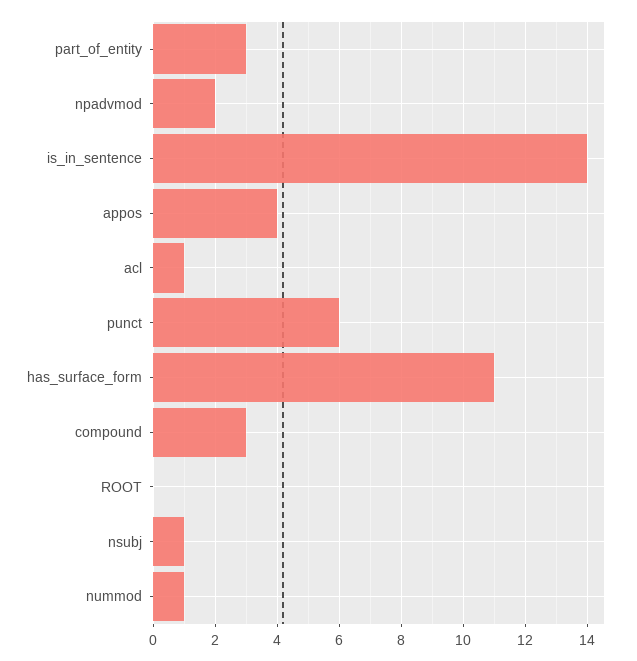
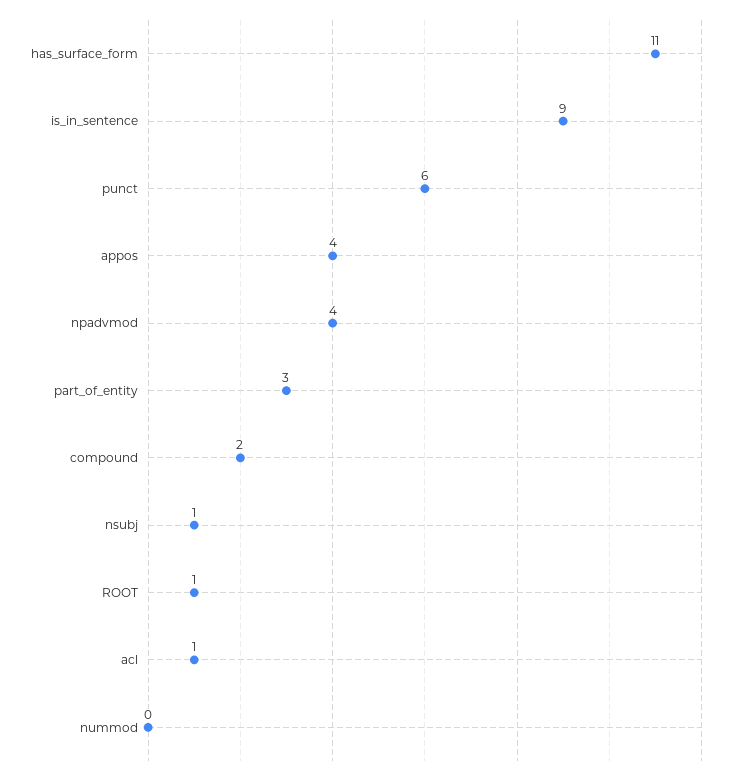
npadvmod: 2 -> 4
is_in_sentence: 14 -> 9
compound: 3 -> 2
ROOT: 0 -> 1
nummod: 1 -> 0

